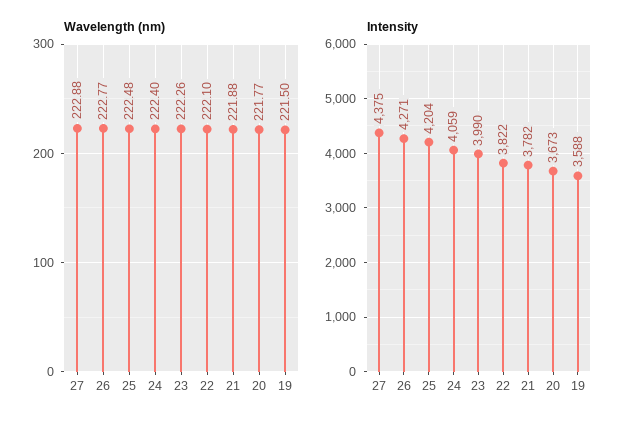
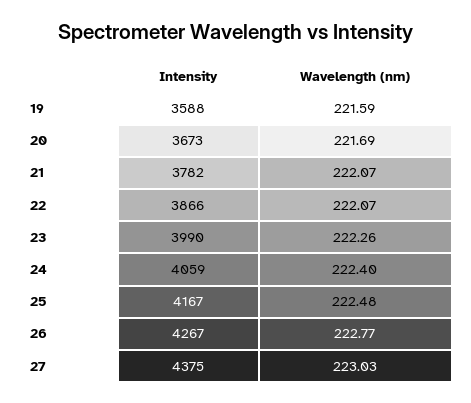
Wavelength (nm), 27: 222.88 -> 223.03
Wavelength (nm), 22: 222.1 -> 222.07
Wavelength (nm), 21: 221.88 -> 222.07
Wavelength (nm), 20: 221.77 -> 221.69
Wavelength (nm), 19: 221.5 -> 221.59
Intensity, 26: 4271 -> 4267
Intensity, 25: 4204 -> 4167
Intensity, 22: 3822 -> 3866

